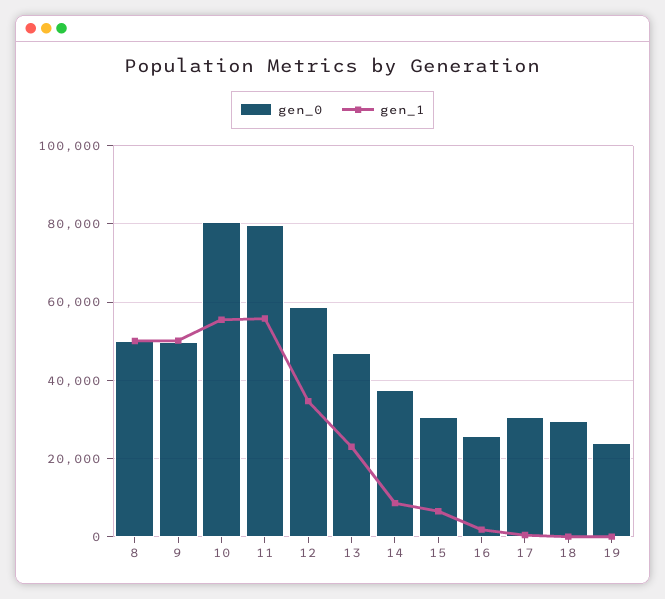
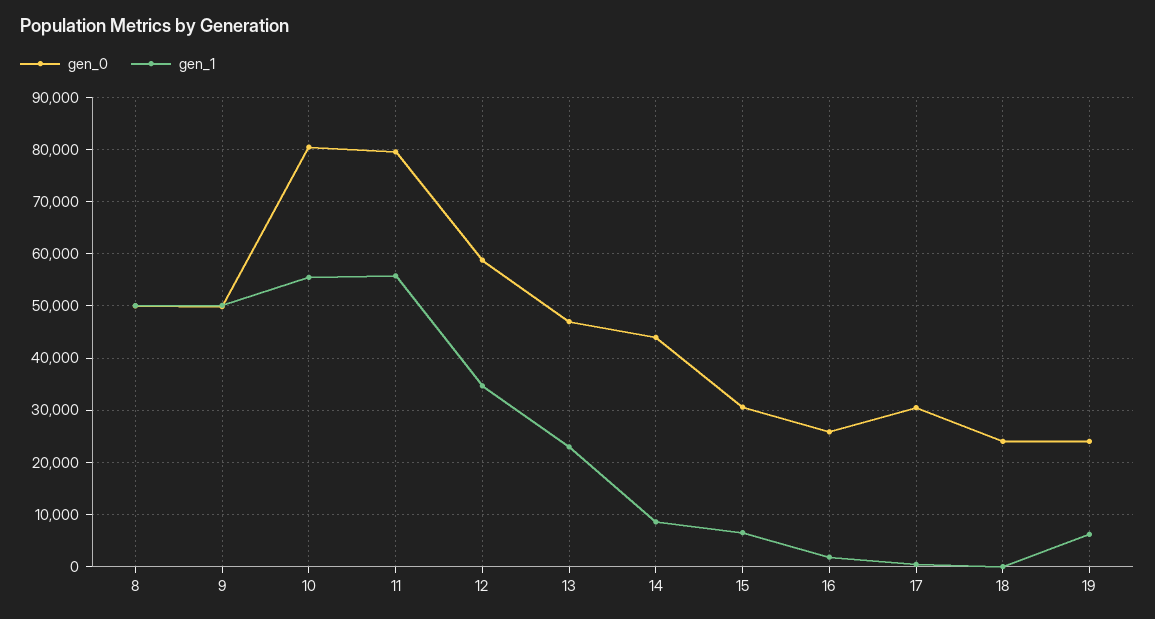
gen_0, 14: 38000 -> 44000
gen_0, 18: 30000 -> 24000
gen_1, 19: 0 -> 6000

